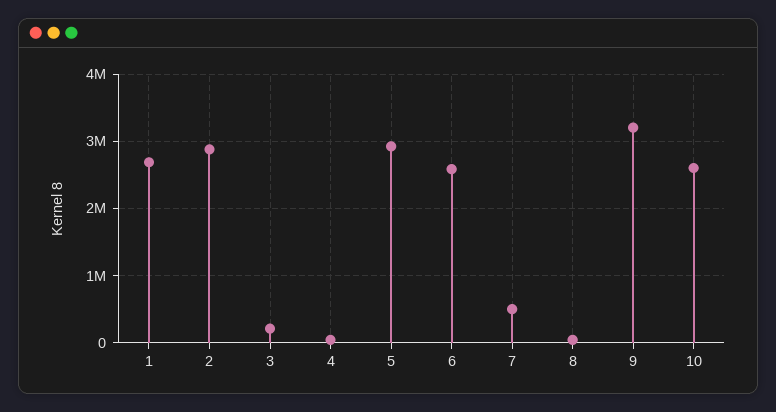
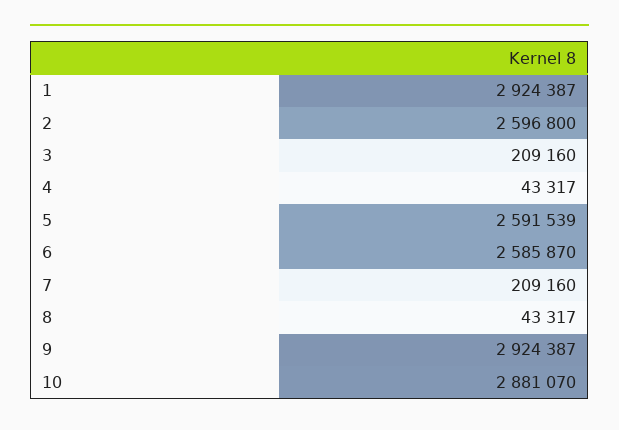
1: 2700000 -> 2924387
2: 2900000 -> 2596800
5: 2900000 -> 2591539
7: 500000 -> 209160
9: 3200000 -> 2924387
10: 2600000 -> 2881070

